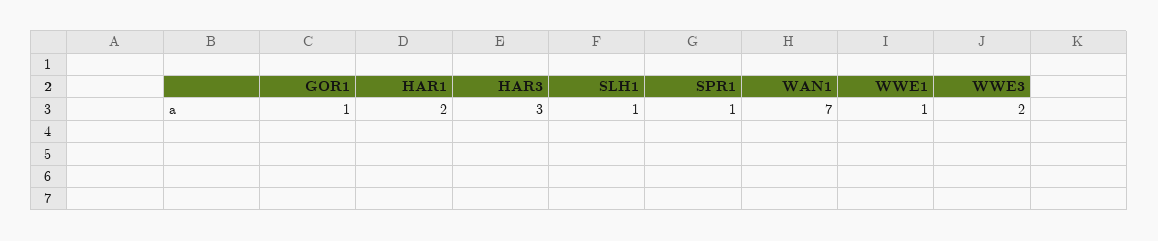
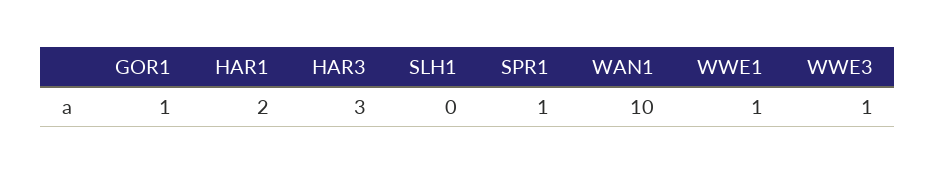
SLH1: 1 -> 0
WAN1: 7 -> 10
WWE3: 2 -> 1

